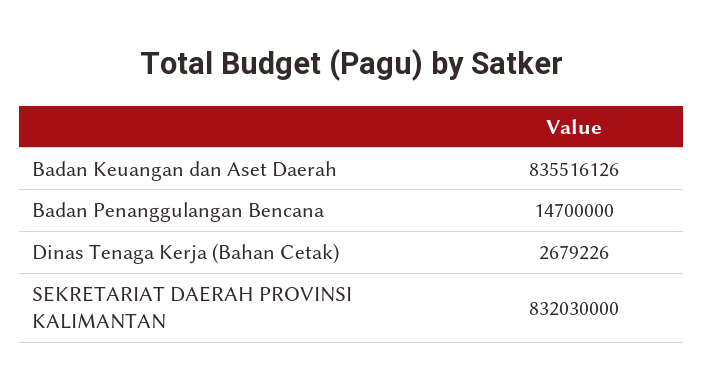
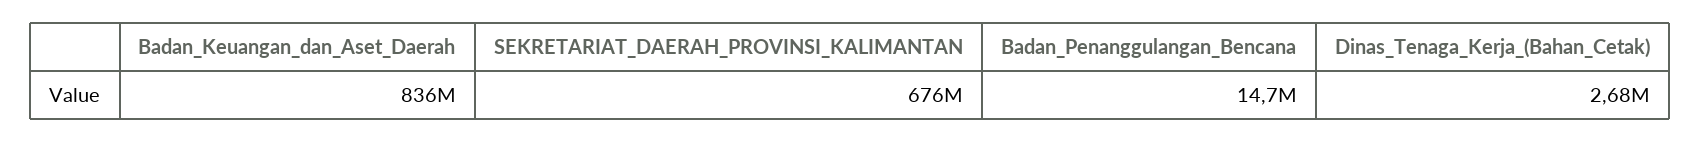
SEKRETARIAT DAERAH PROVINSI KALIMANTAN: 832030000 -> 676000000

